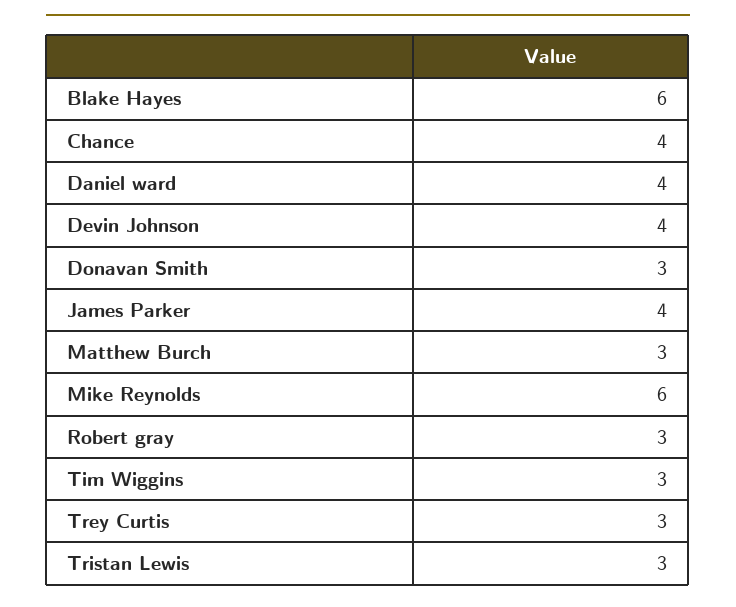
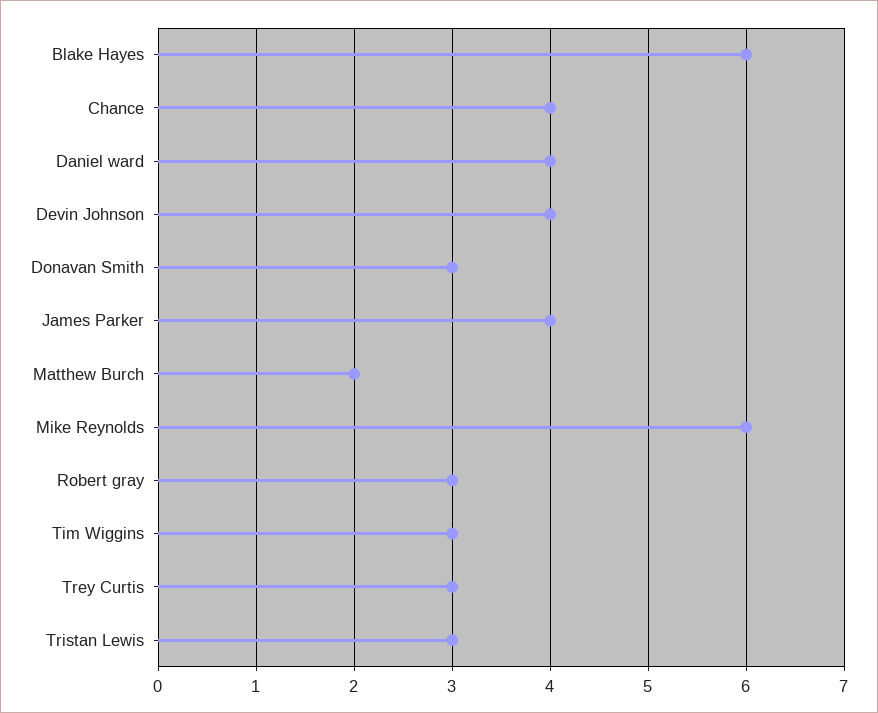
Matthew Burch: 3 -> 2

